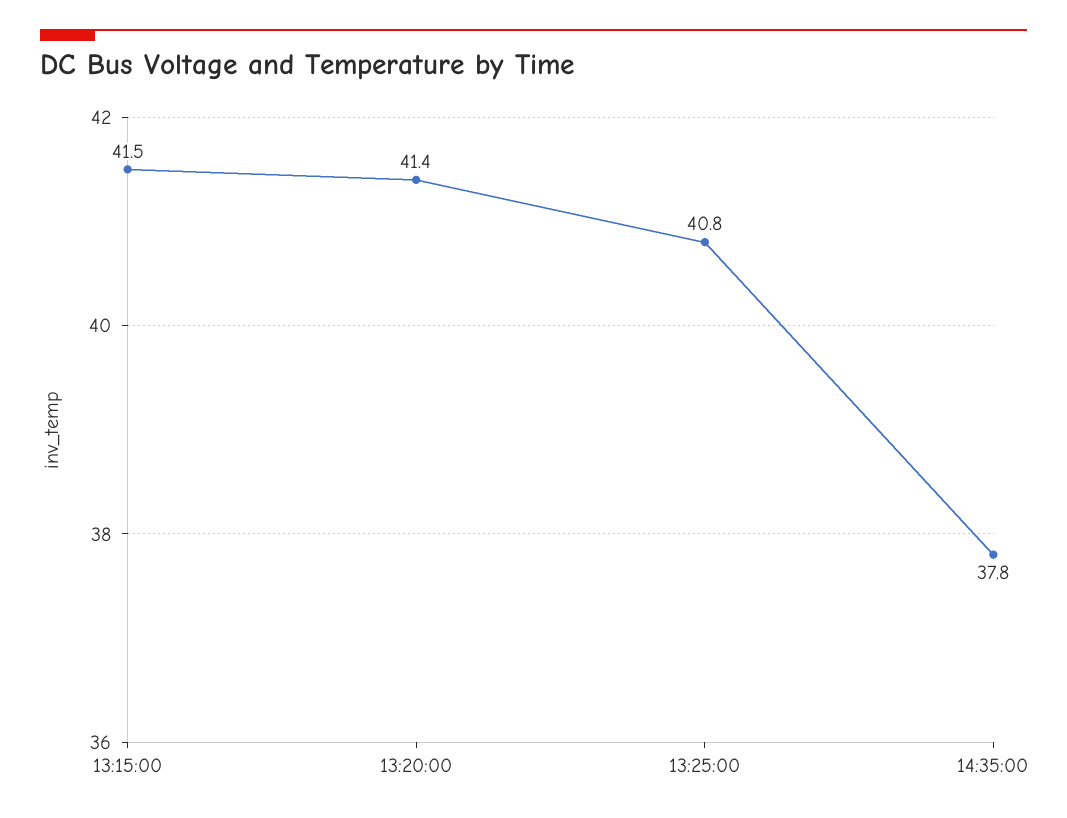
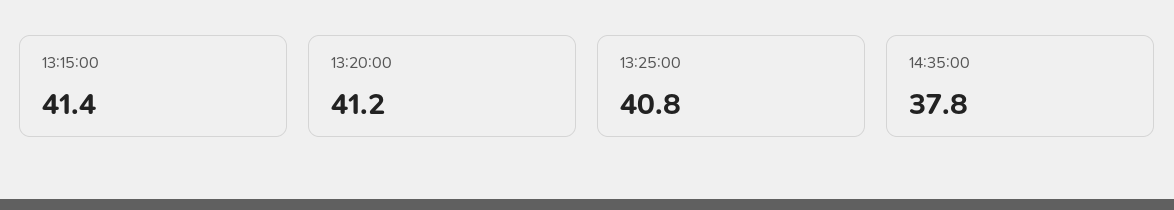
13:15:00: 41.5 -> 41.4
13:20:00: 41.4 -> 41.2

